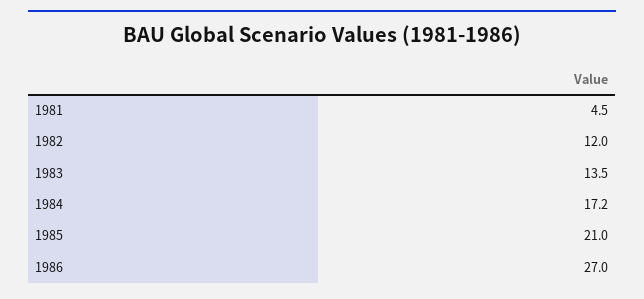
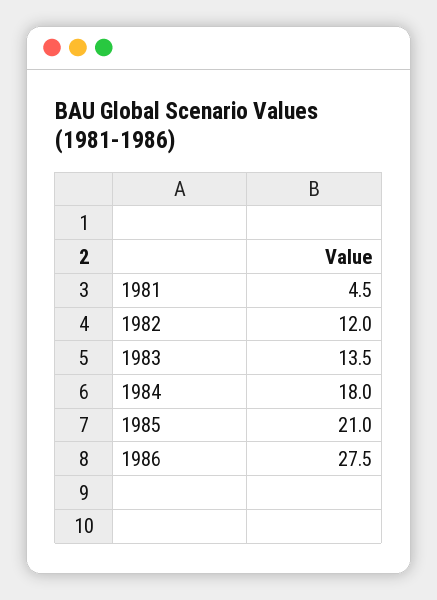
1984: 17.2 -> 18
1986: 27 -> 27.5

